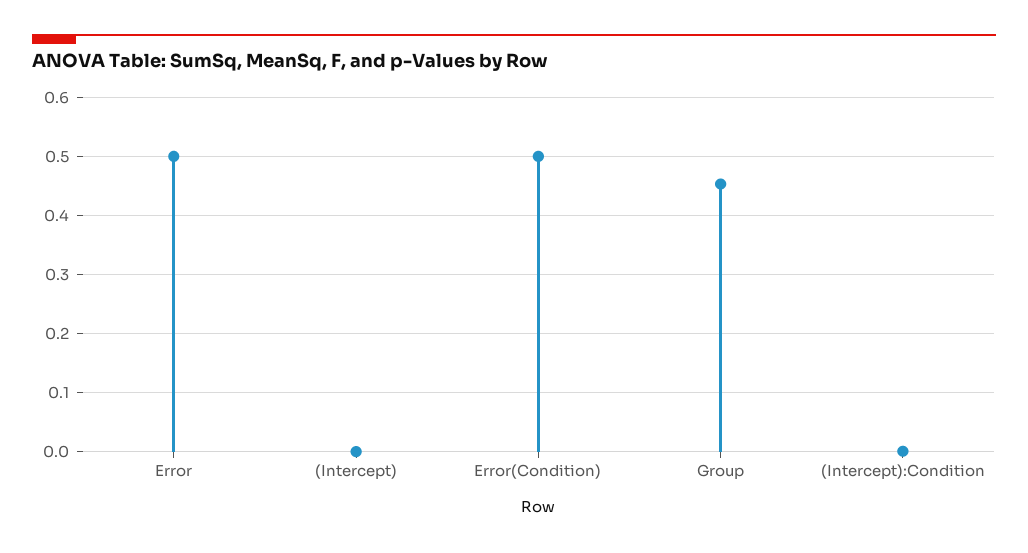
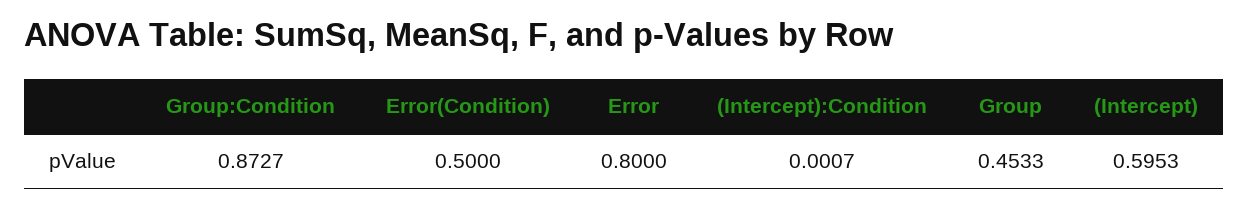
Error: 0.5 -> 0.8
(Intercept): 0 -> 0.5953
Group:Condition: none -> 0.8727

